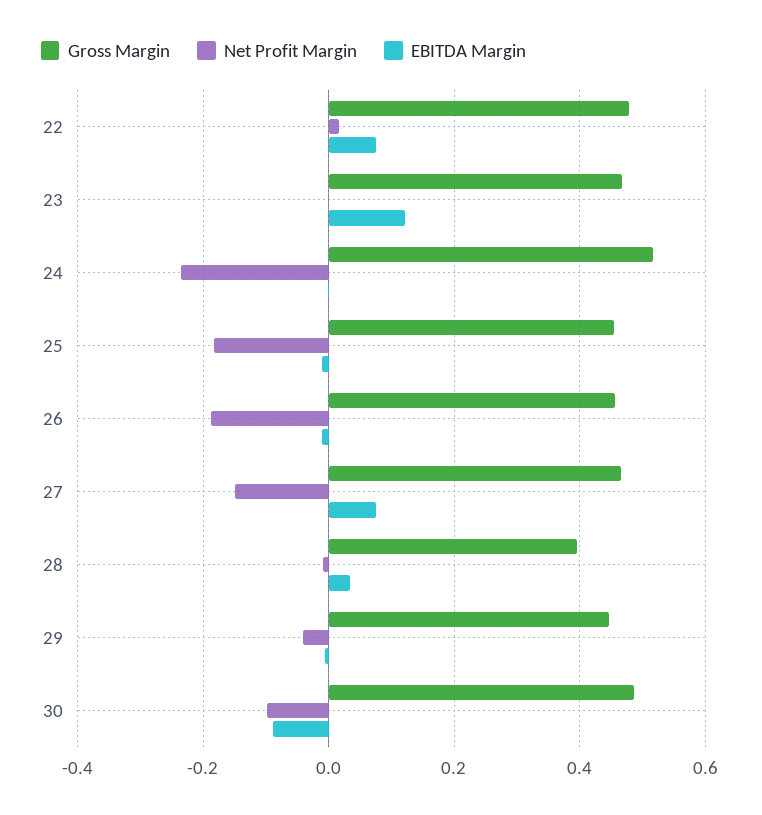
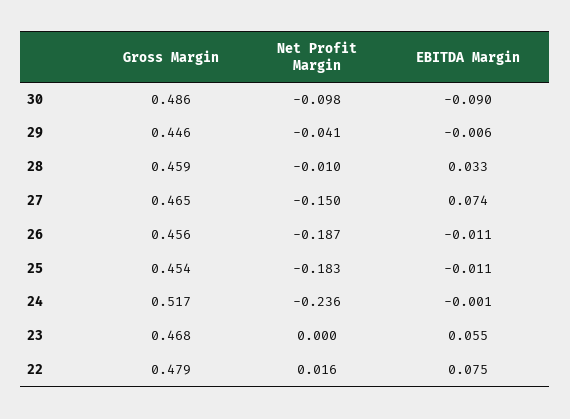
EBITDA Margin, 23: 0.12 -> 0.055
Gross Margin, 28: 0.4 -> 0.459

